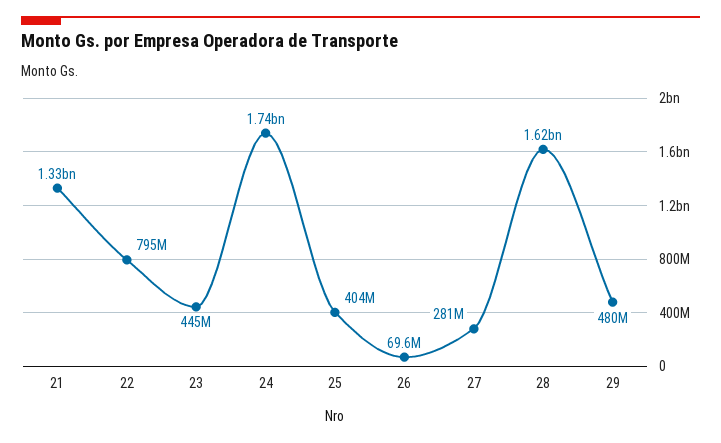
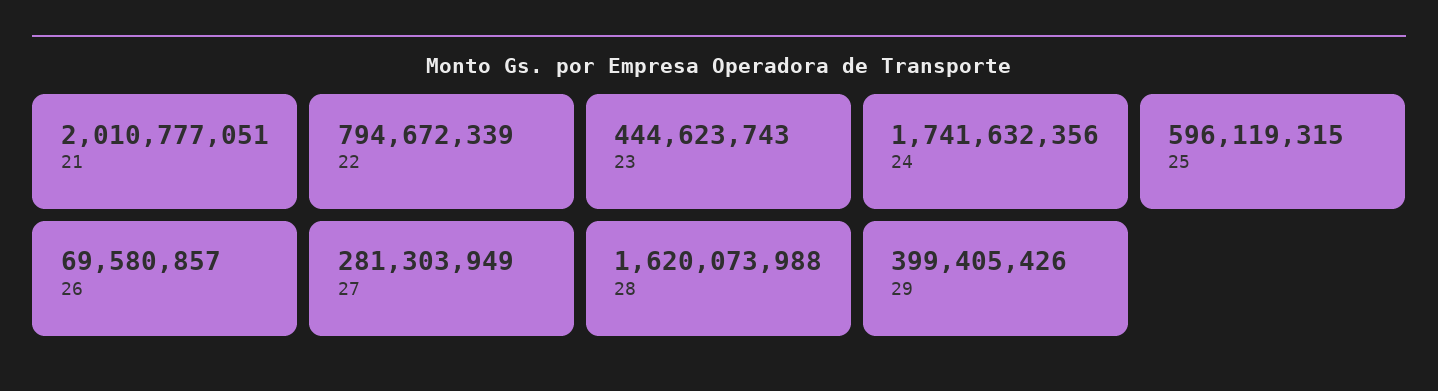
21: 1330000000 -> 2010777051
25: 404000000 -> 596119315
29: 480000000 -> 399405426

